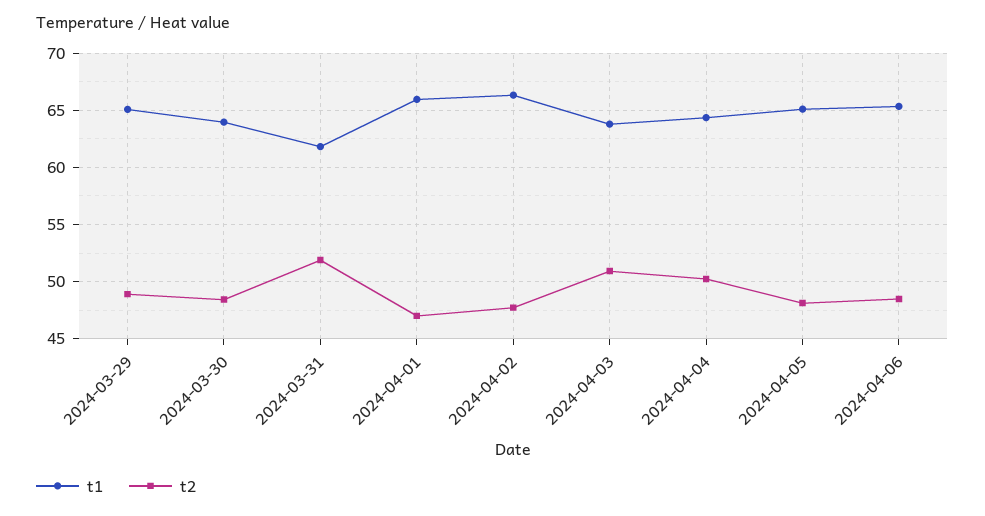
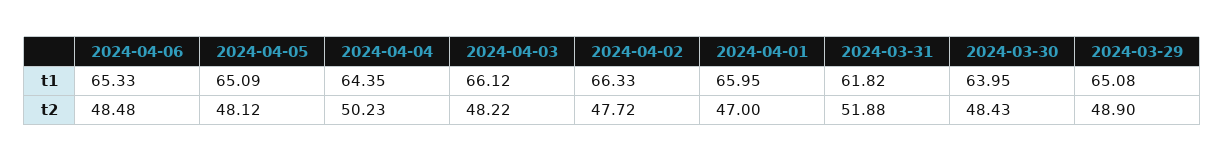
t1, 2024-04-03: 64 -> 66.12
t2, 2024-04-03: 51 -> 48.22

